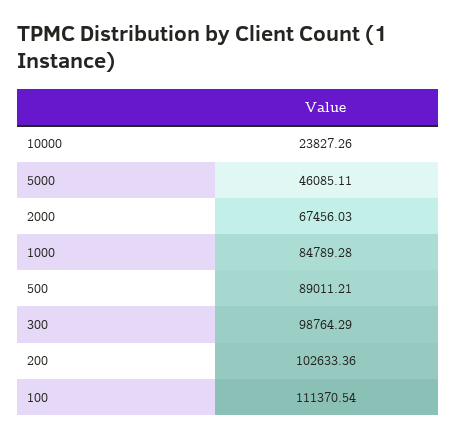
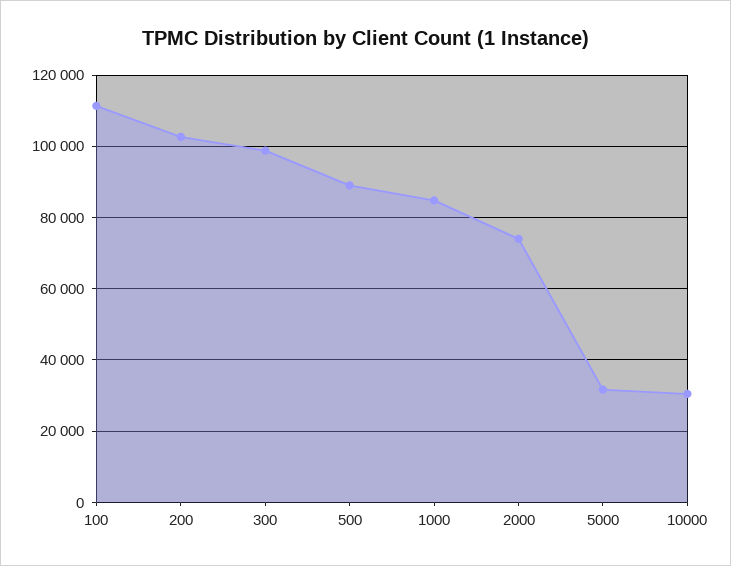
10000: 23827.26 -> 30000
5000: 46085.11 -> 32000
2000: 67456.03 -> 74000

